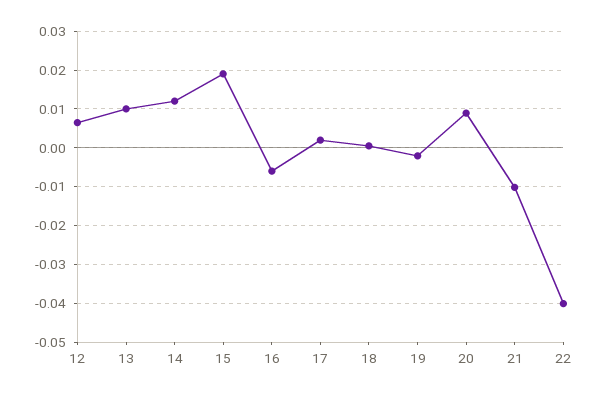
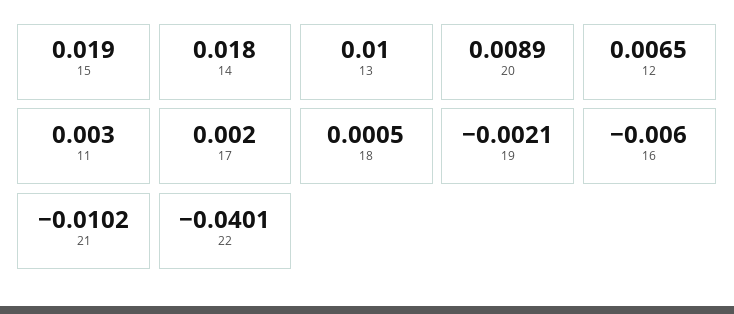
14: 0.012 -> 0.018
11: none -> 0.003

